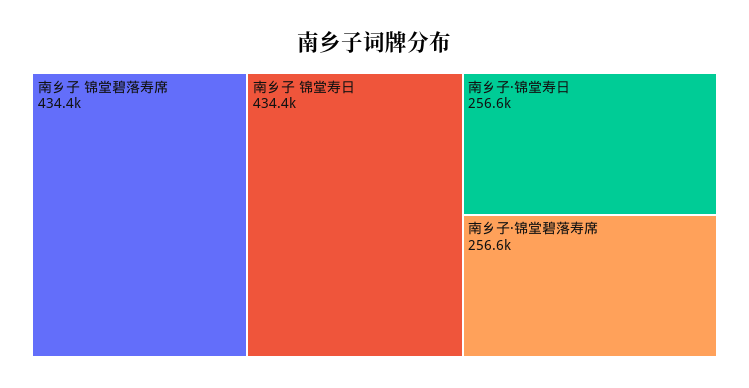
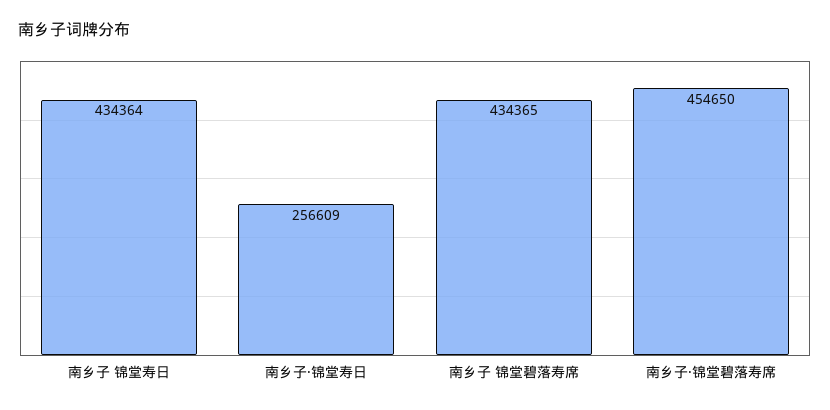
南乡子·锦堂碧落寿席: 256600 -> 454650

